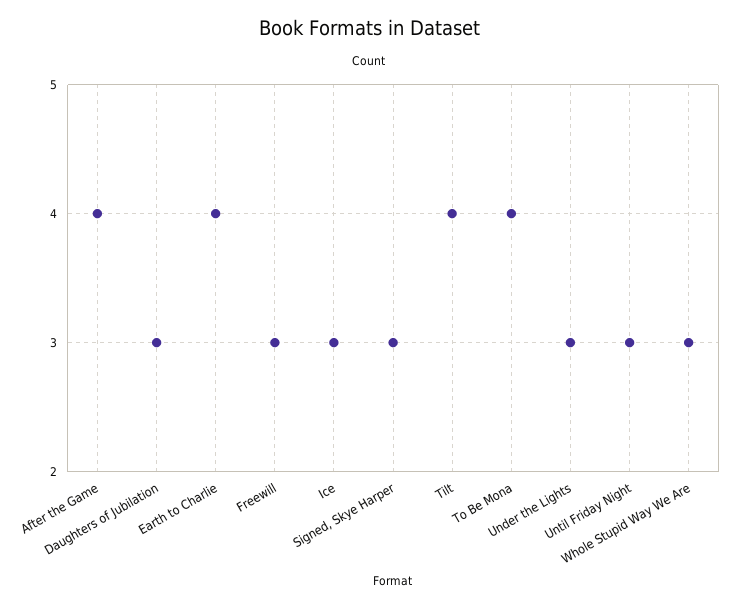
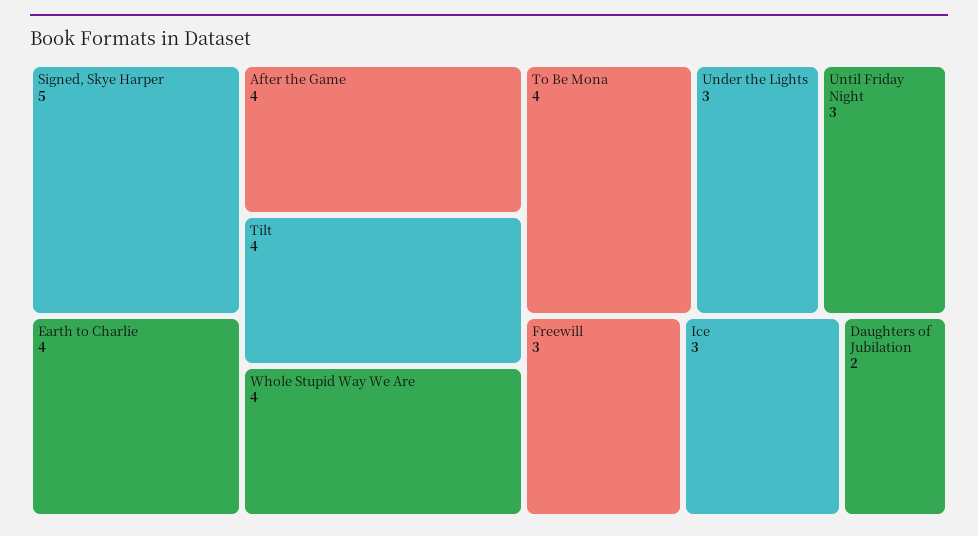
Daughters of Jubilation: 3 -> 2
Signed, Skye Harper: 3 -> 5
Whole Stupid Way We Are: 3 -> 4

